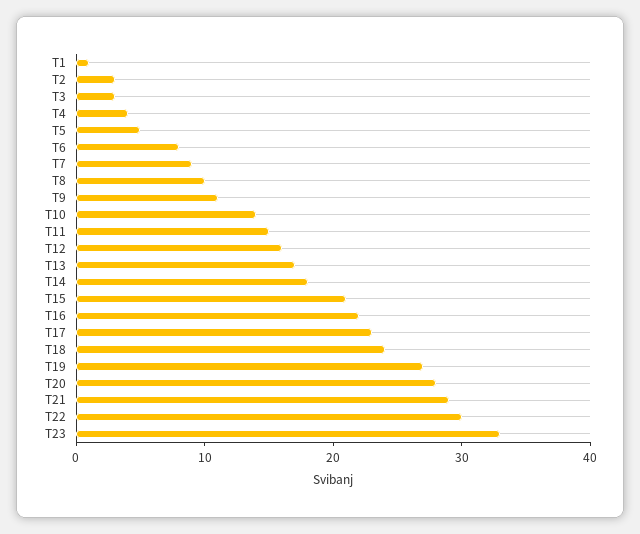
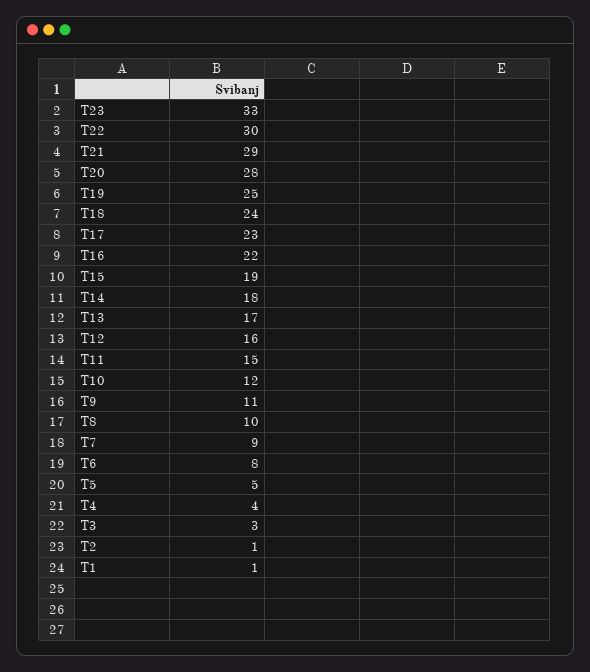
T2: 3 -> 1
T10: 14 -> 12
T15: 21 -> 19
T19: 27 -> 25

